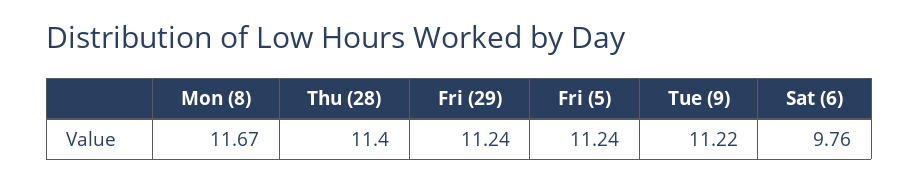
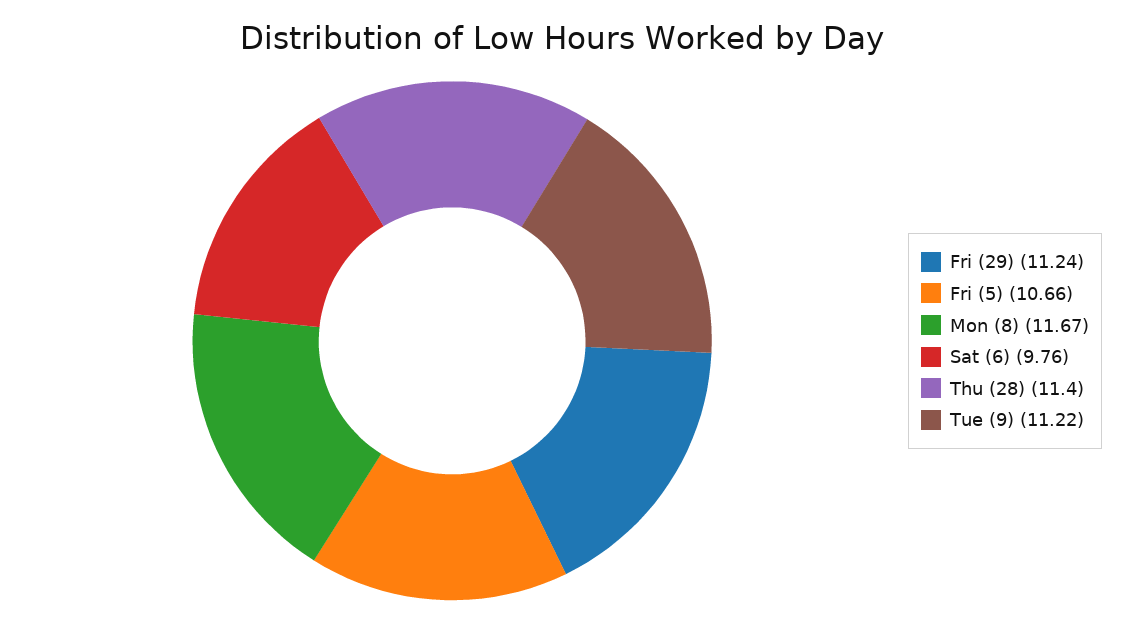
Fri (5): 11.24 -> 10.66

